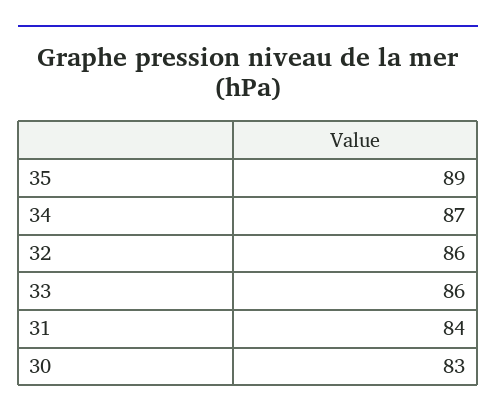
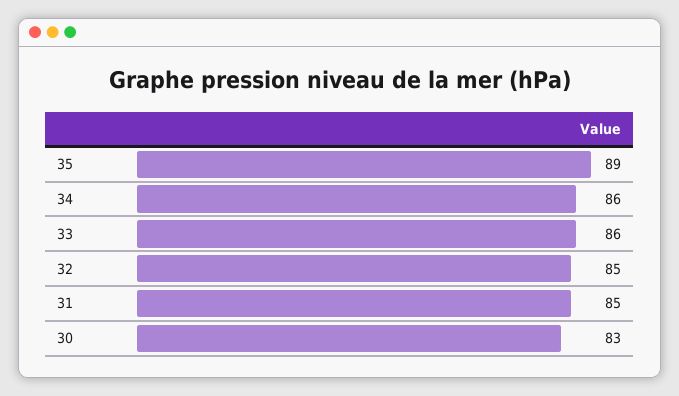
34: 87 -> 86
32: 86 -> 85
31: 84 -> 85

